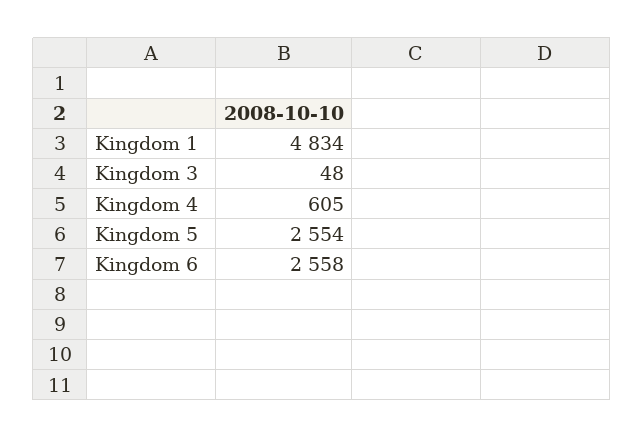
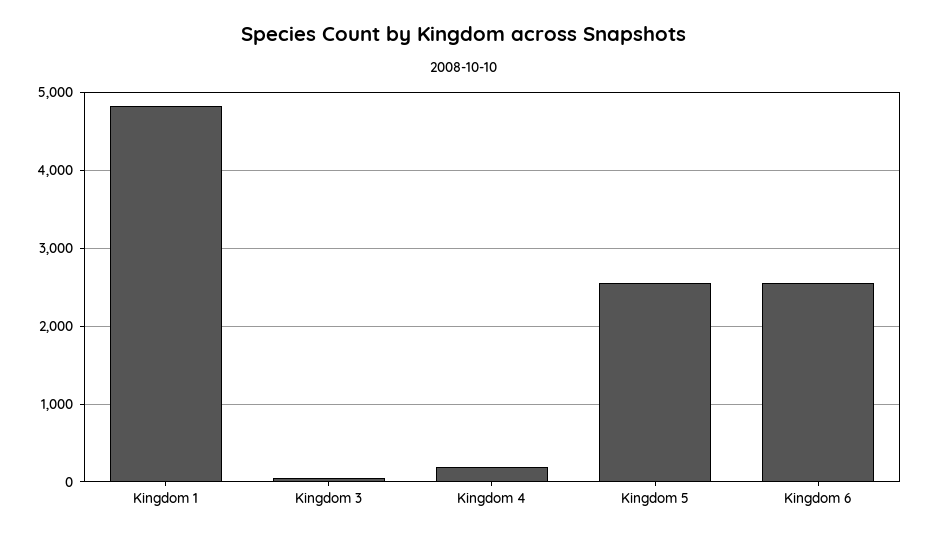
Kingdom 4: 605 -> 200

